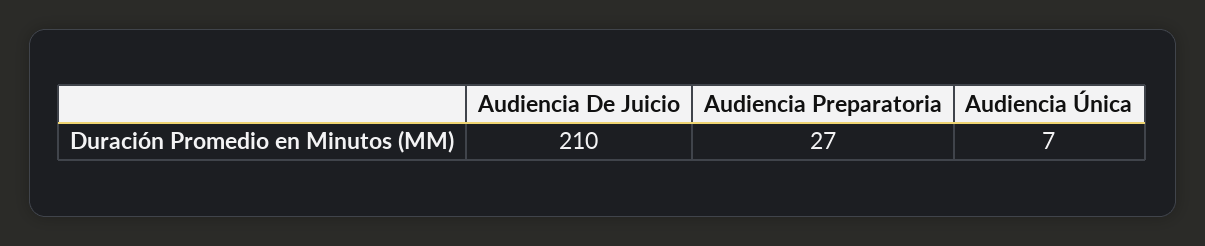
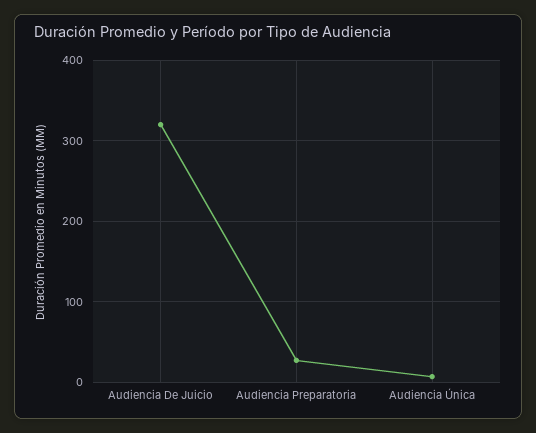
Audiencia De Juicio: 210 -> 320

